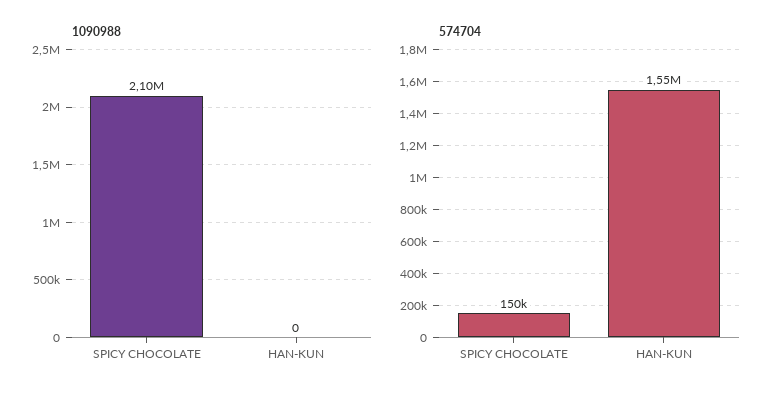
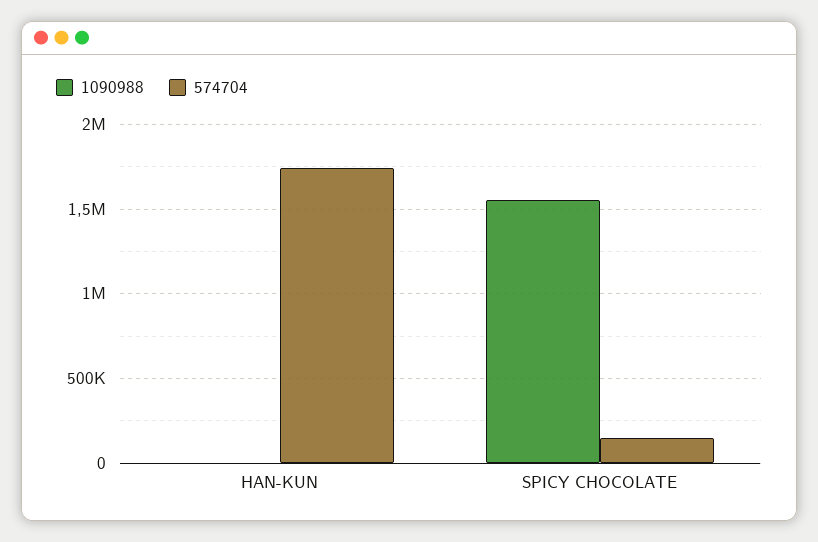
1090988, SPICY CHOCOLATE: 2100000 -> 1550000
574704, HAN-KUN: 1550000 -> 1750000

